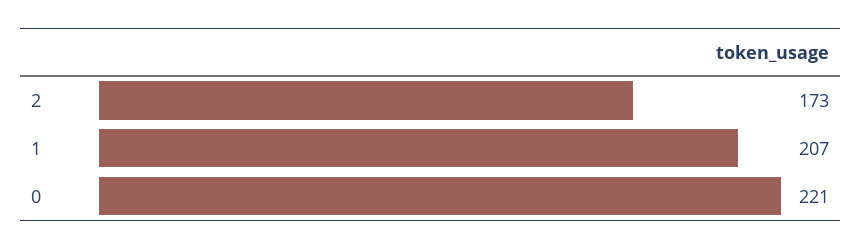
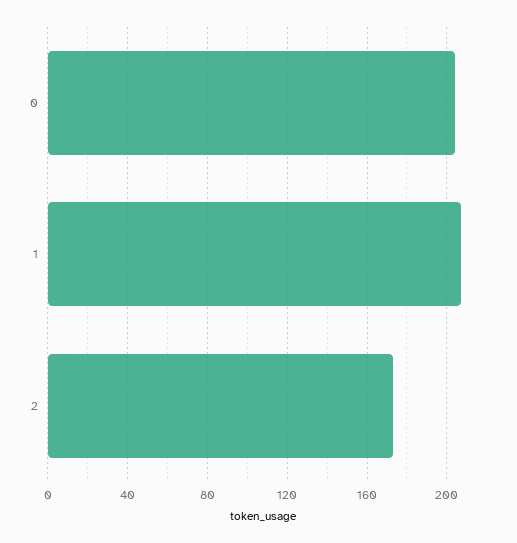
0: 221 -> 205

